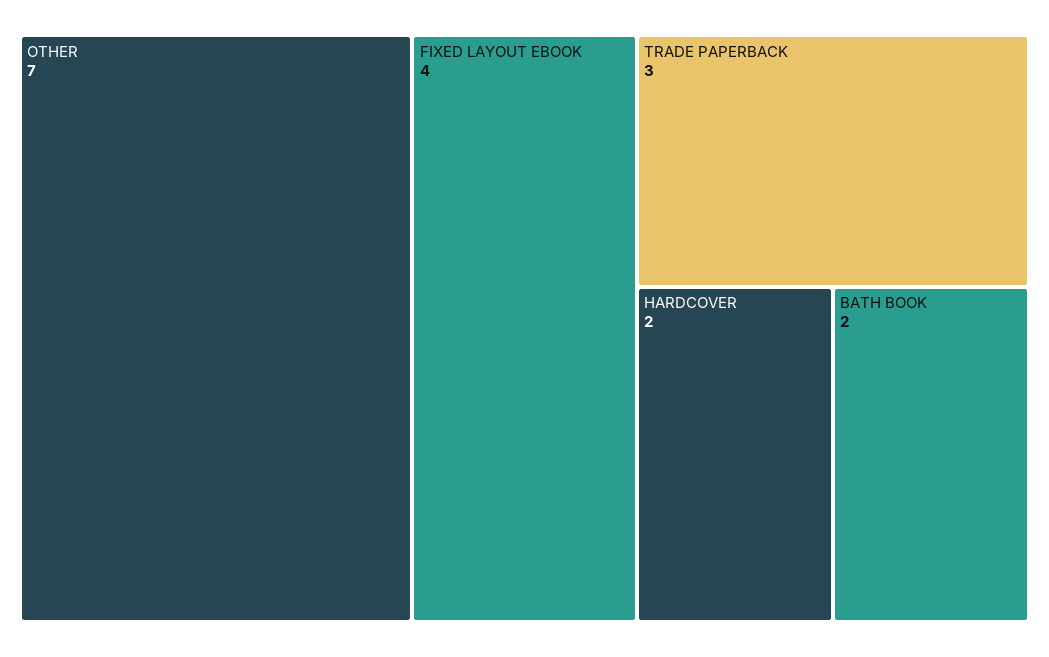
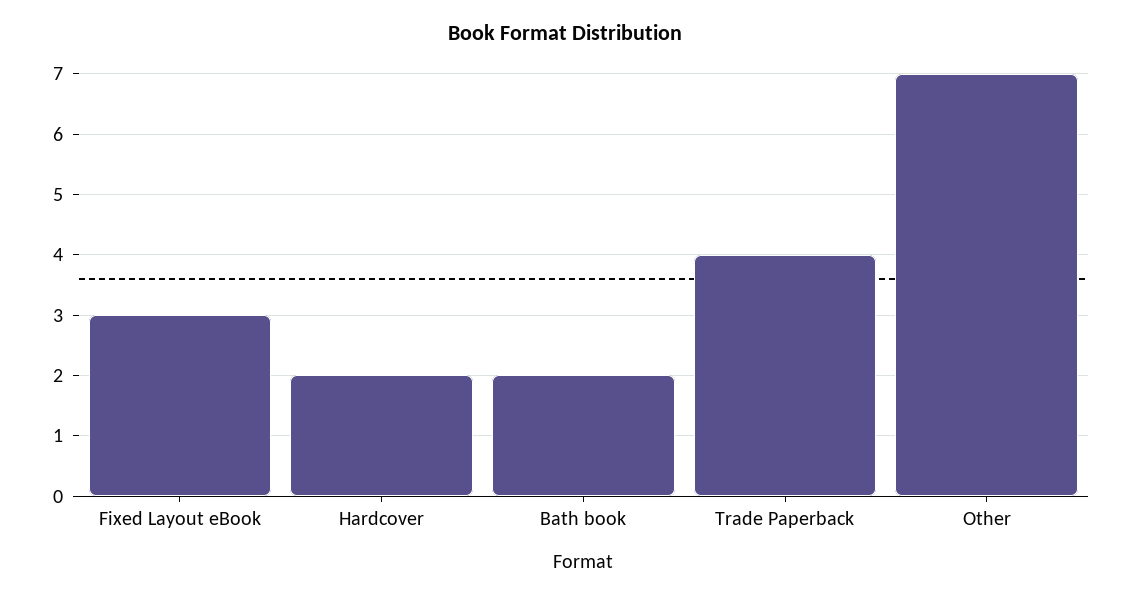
FIXED LAYOUT EBOOK: 4 -> 3
TRADE PAPERBACK: 3 -> 4

